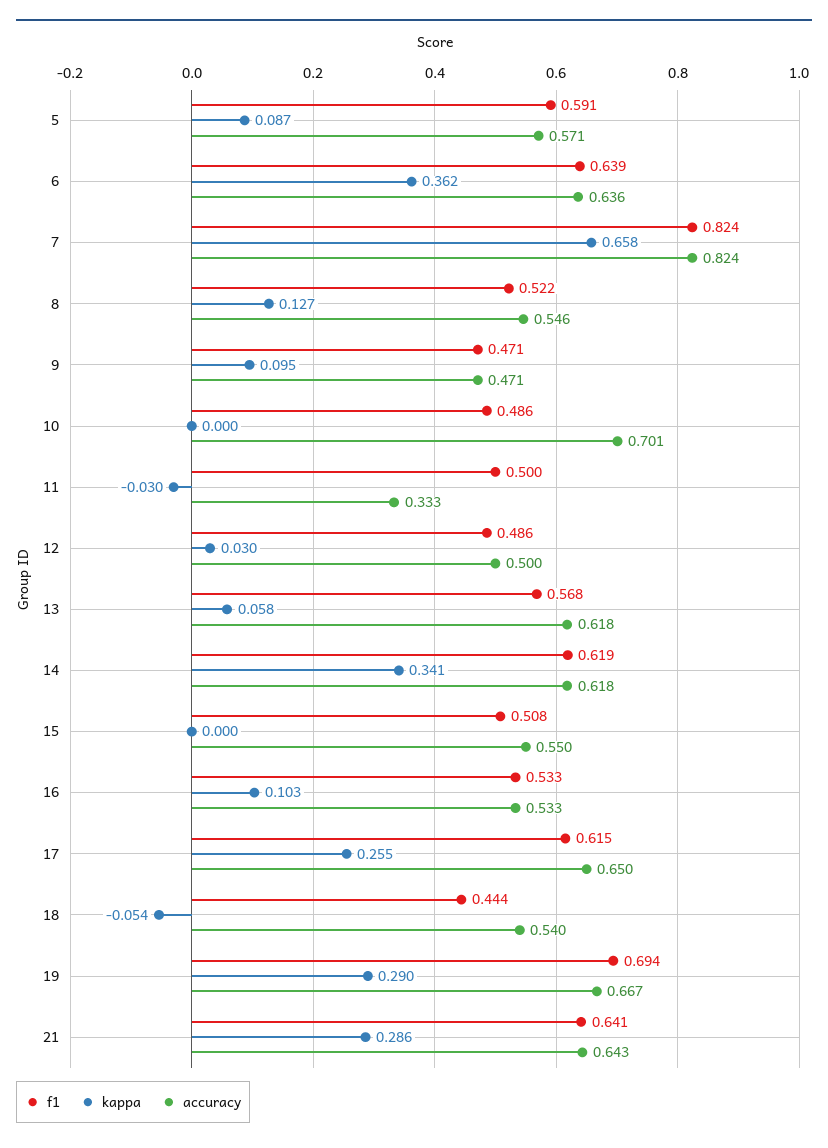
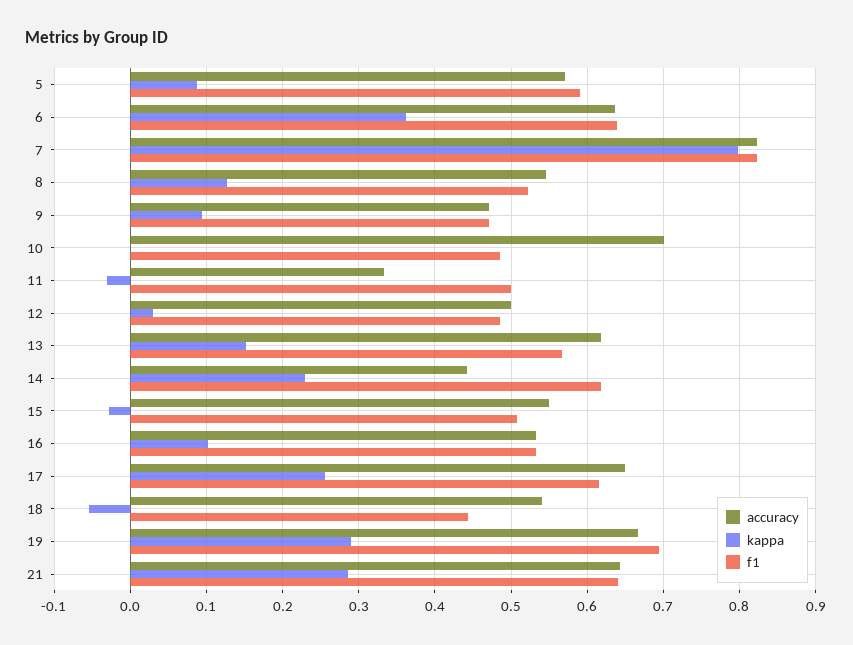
kappa, 7: 0.658 -> 0.8
kappa, 13: 0.058 -> 0.15
kappa, 14: 0.341 -> 0.23
accuracy, 14: 0.618 -> 0.44
kappa, 15: 0 -> -0.03

